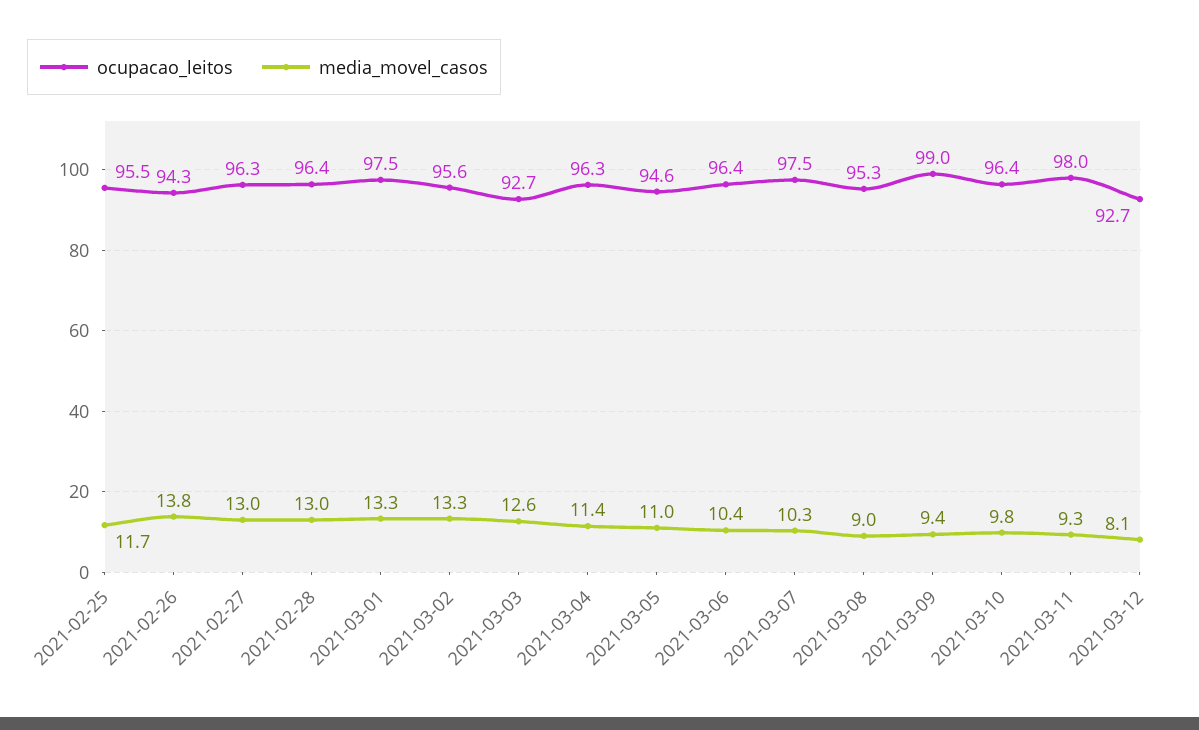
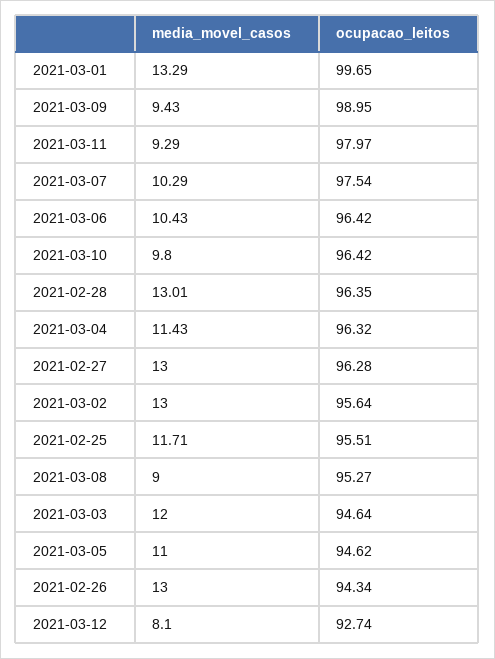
media_movel_casos, 2021-02-26: 13.8 -> 13
ocupacao_leitos, 2021-03-01: 97.5 -> 99.65
media_movel_casos, 2021-03-02: 13.3 -> 13
ocupacao_leitos, 2021-03-03: 92.7 -> 94.64
media_movel_casos, 2021-03-03: 12.6 -> 12

